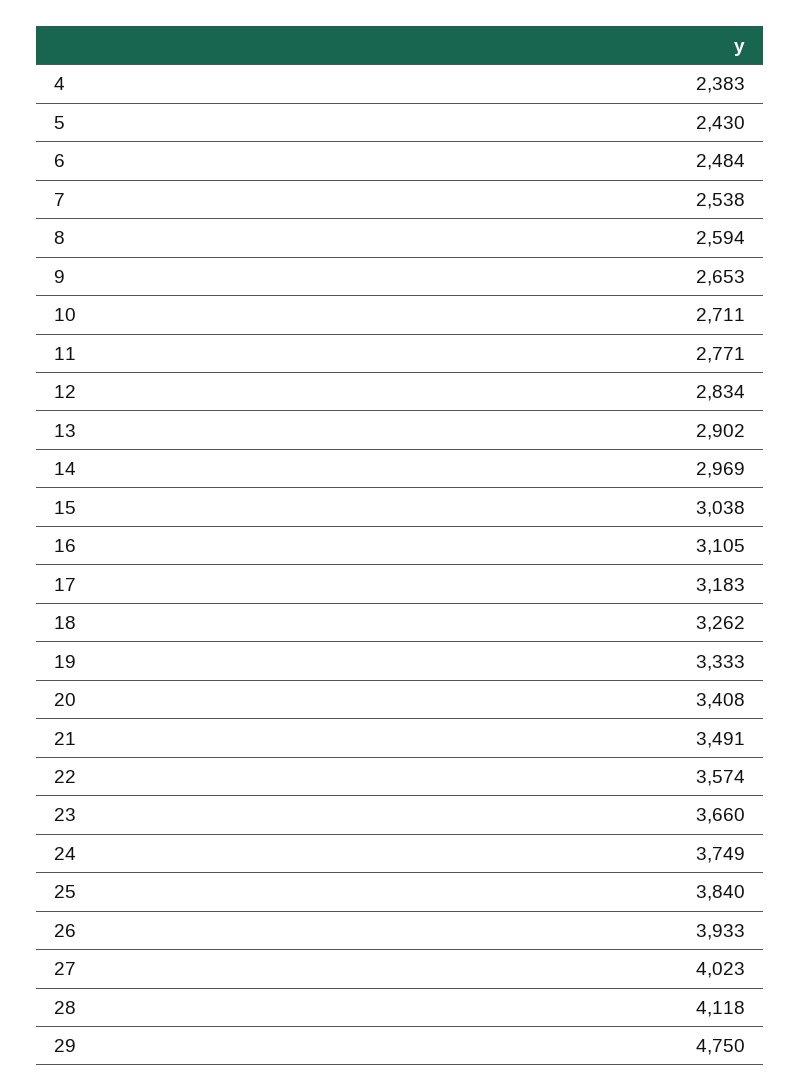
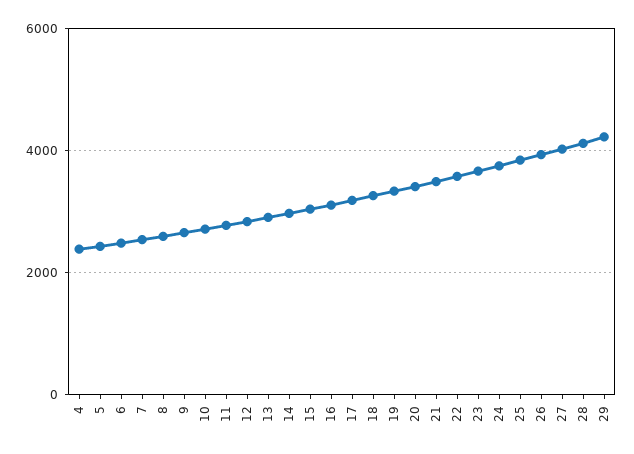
29: 4750 -> 4200

